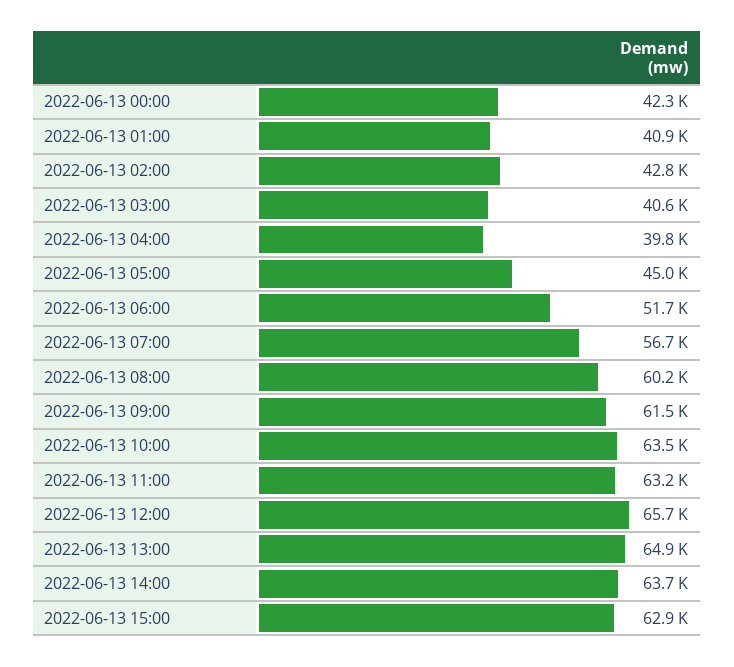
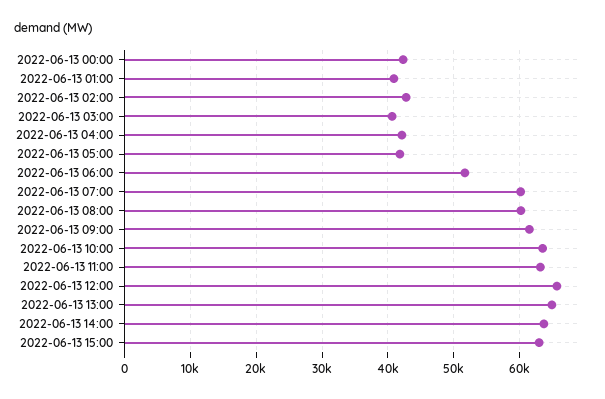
2022-06-13 04:00: 39800 -> 42000
2022-06-13 05:00: 45000 -> 42000
2022-06-13 07:00: 56700 -> 60000

